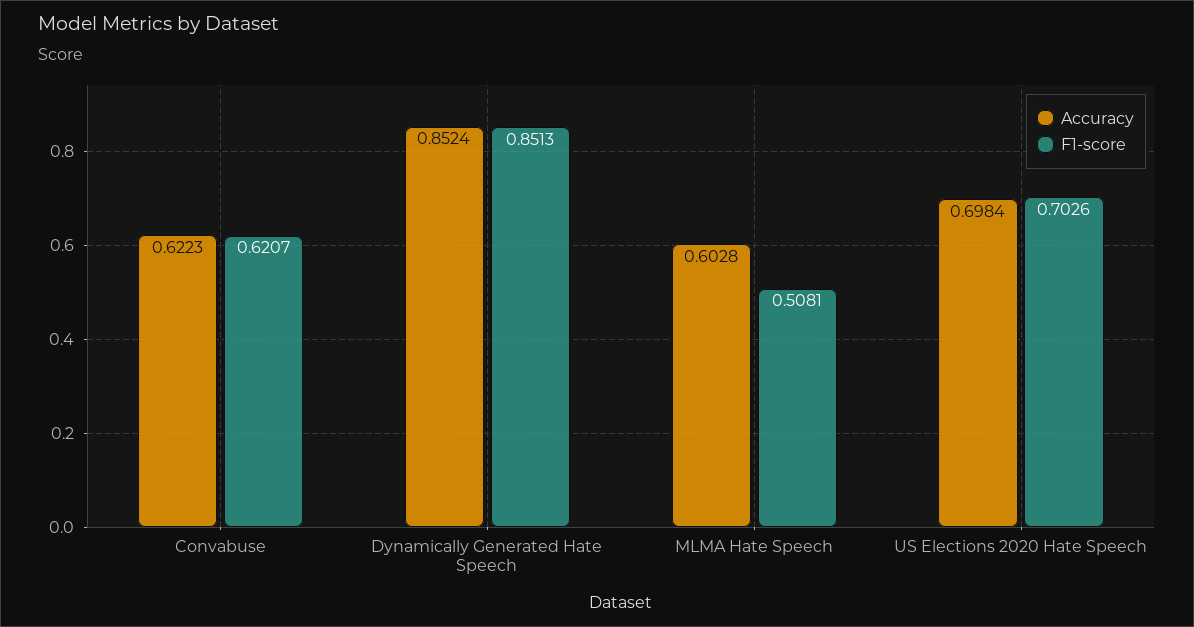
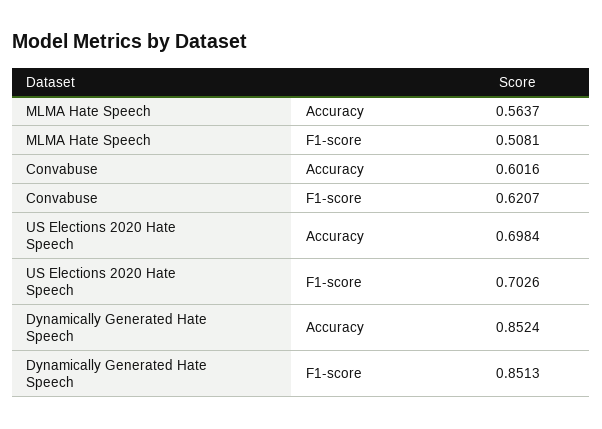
Accuracy, Convabuse: 0.6223 -> 0.6016
Accuracy, MLMA Hate Speech: 0.6028 -> 0.5637

